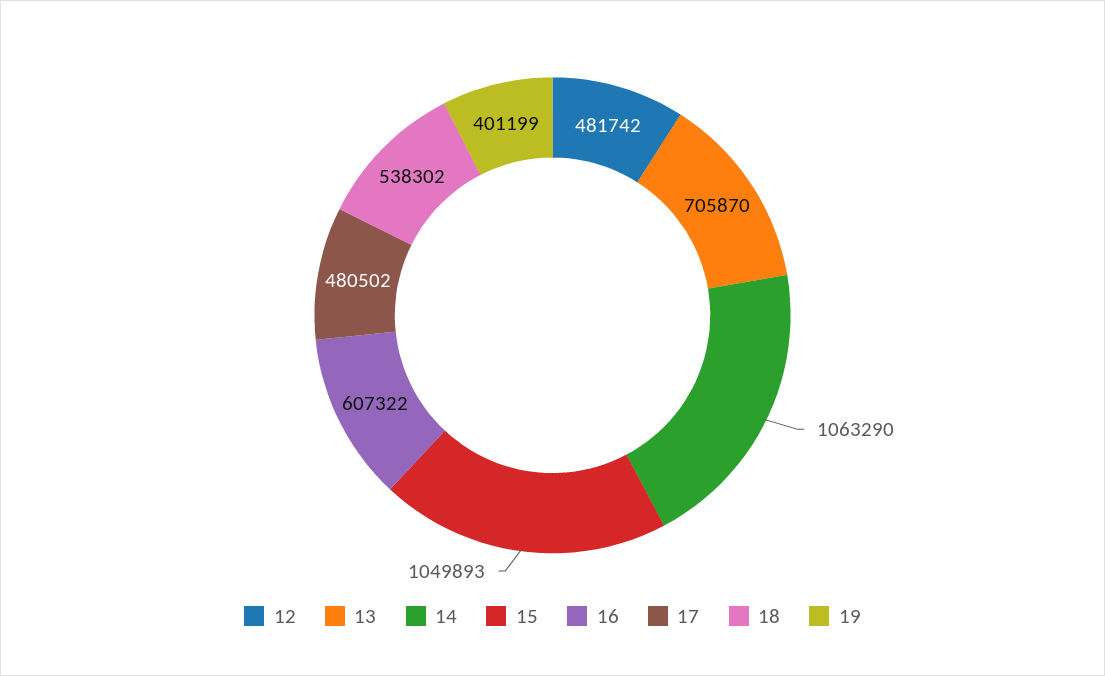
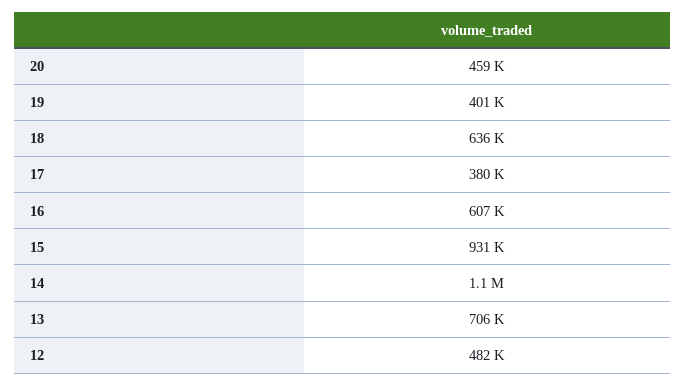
15: 1049893 -> 931000
17: 480502 -> 380000
18: 538302 -> 636000
20: none -> 459000

